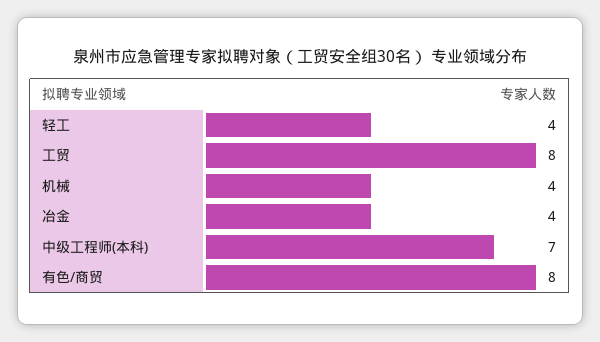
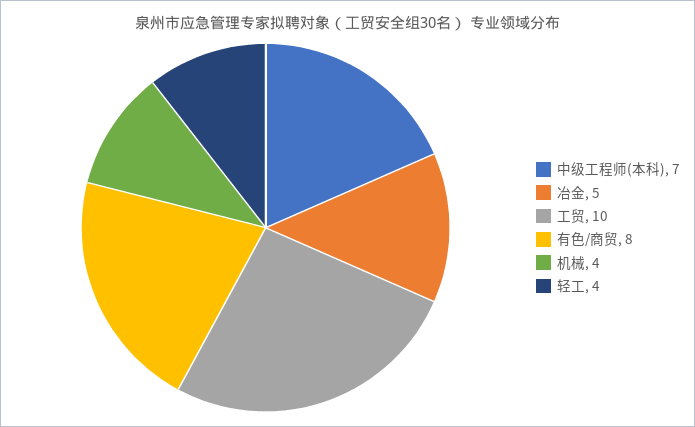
工贸: 8 -> 10
冶金: 4 -> 5

